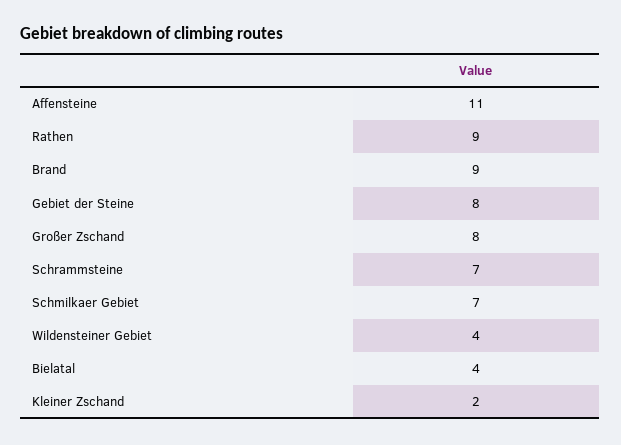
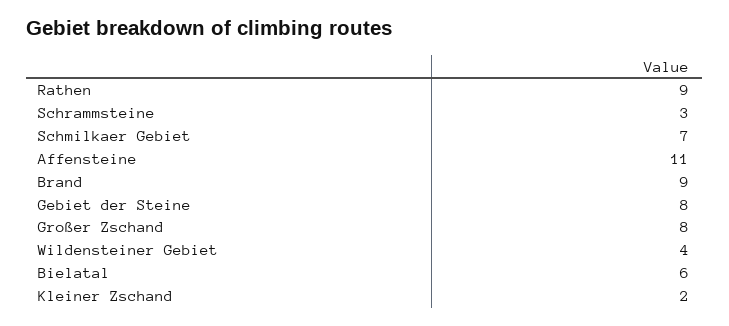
Schrammsteine: 7 -> 3
Bielatal: 4 -> 6

